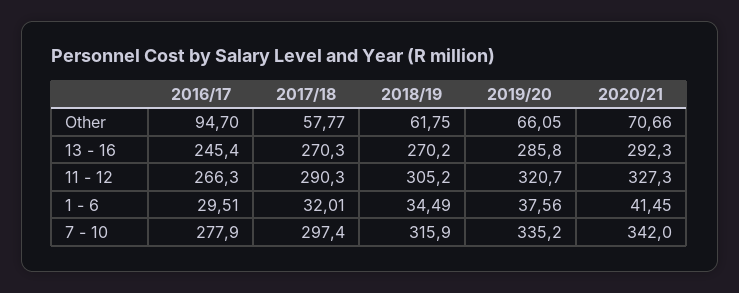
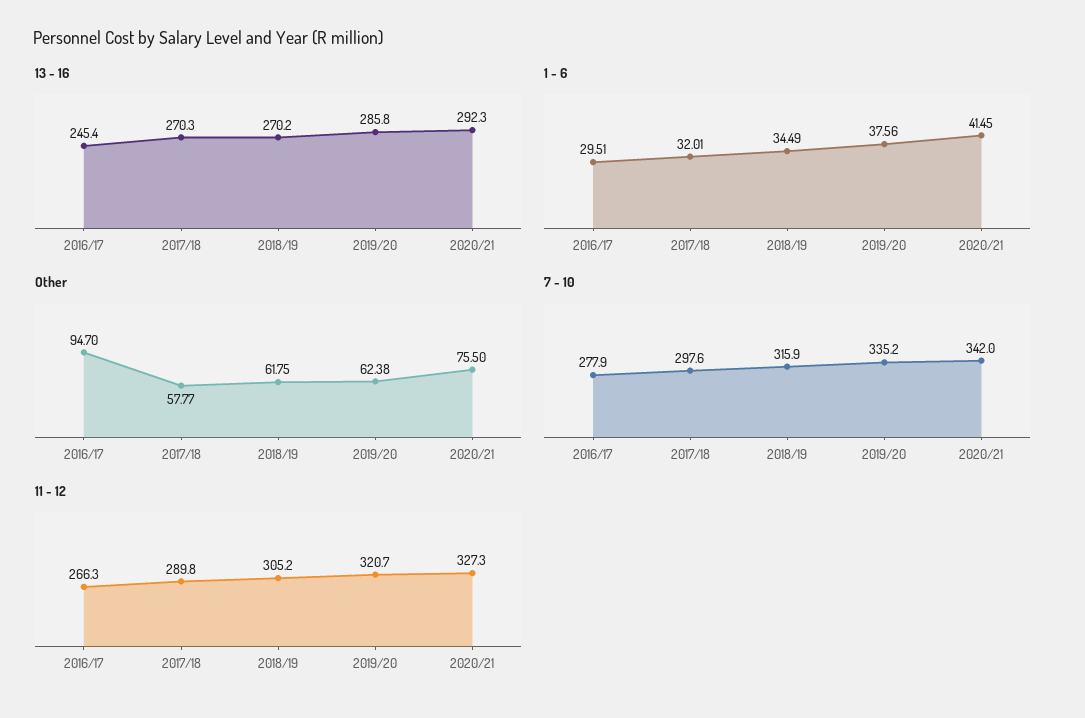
Other, 2019/20: 66.05 -> 62.38
Other, 2020/21: 70.66 -> 75.5
11 - 12, 2017/18: 290.3 -> 289.8
7 - 10, 2017/18: 297.4 -> 297.6

